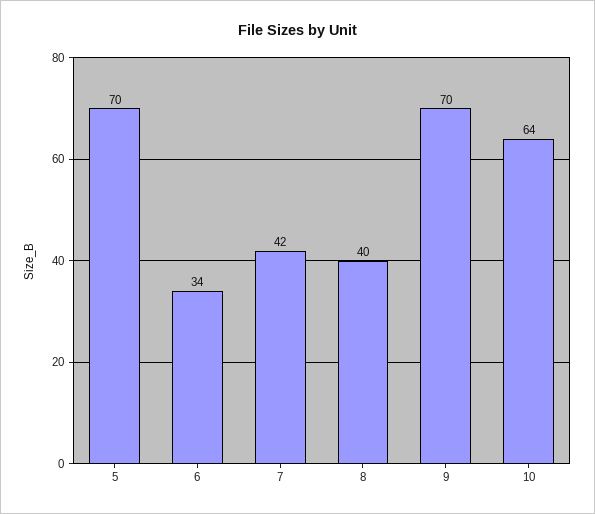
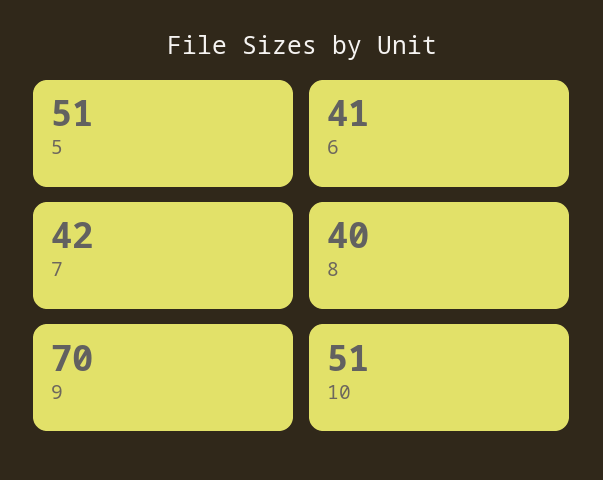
5: 70 -> 51
6: 34 -> 41
10: 64 -> 51

